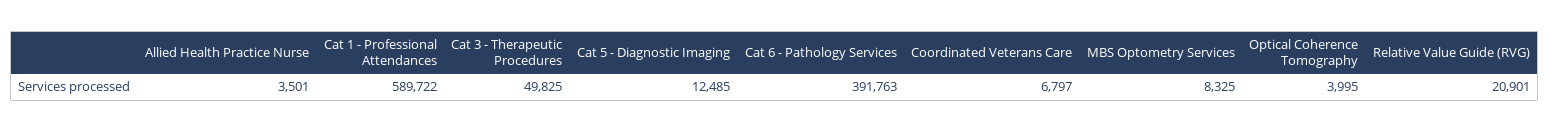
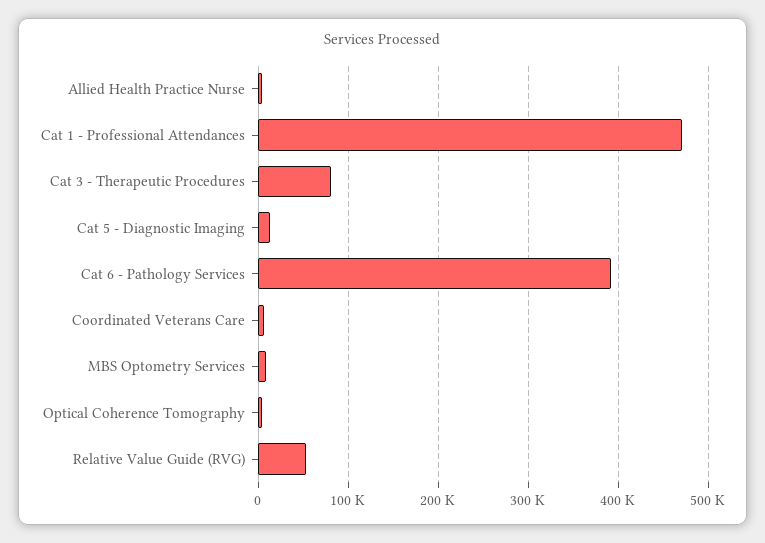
Cat 1 - Professional Attendances: 589722 -> 470000
Cat 3 - Therapeutic Procedures: 49825 -> 80000
Relative Value Guide (RVG): 20901 -> 50000

